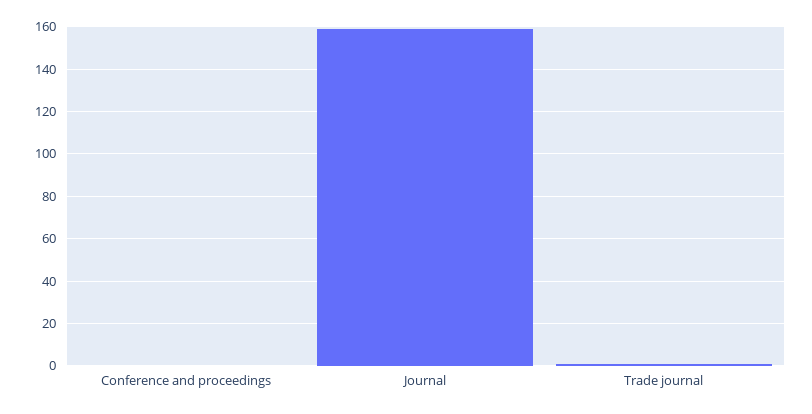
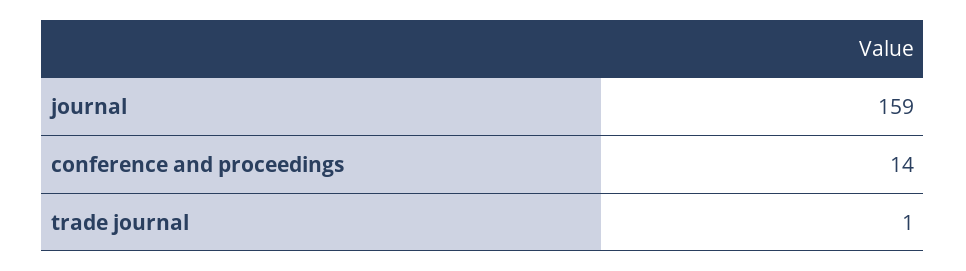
Conference and proceedings: 0 -> 14

